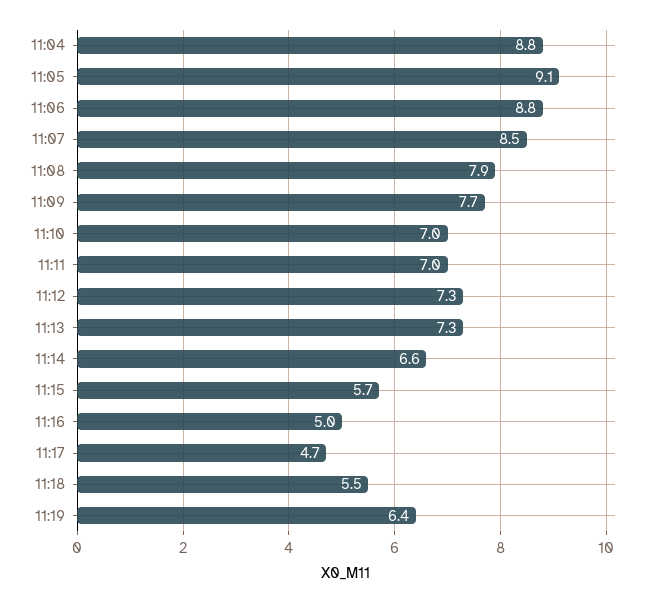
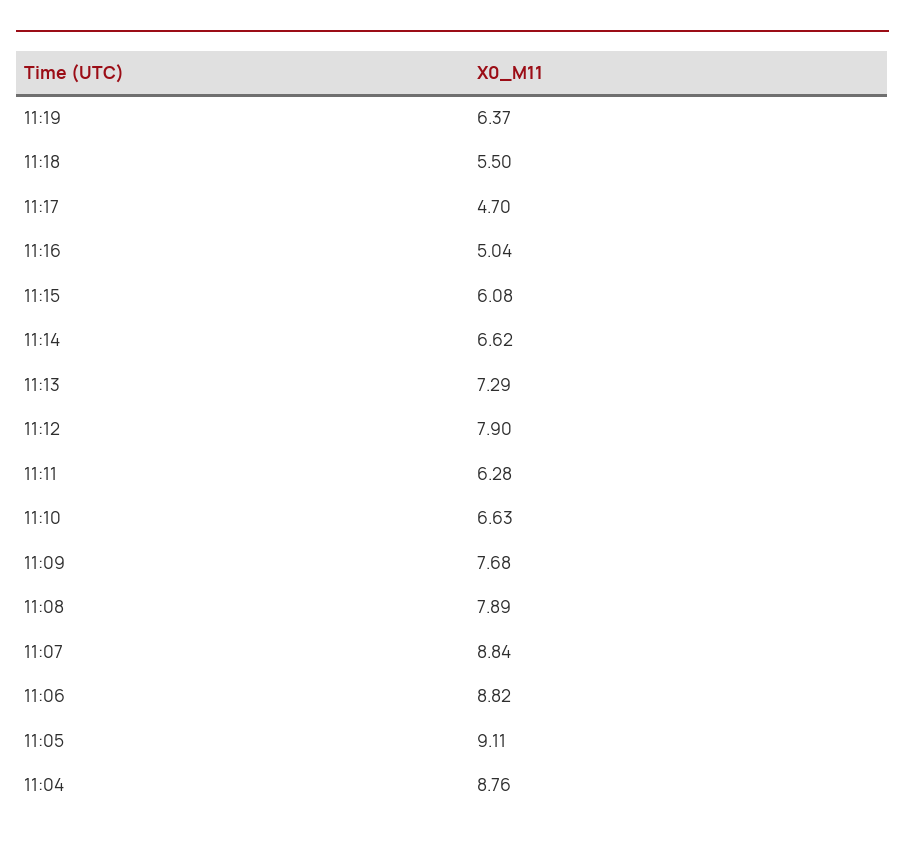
11:07: 8.5 -> 8.84
11:10: 7 -> 6.63
11:11: 7 -> 6.28
11:12: 7.3 -> 7.9
11:15: 5.7 -> 6.08

